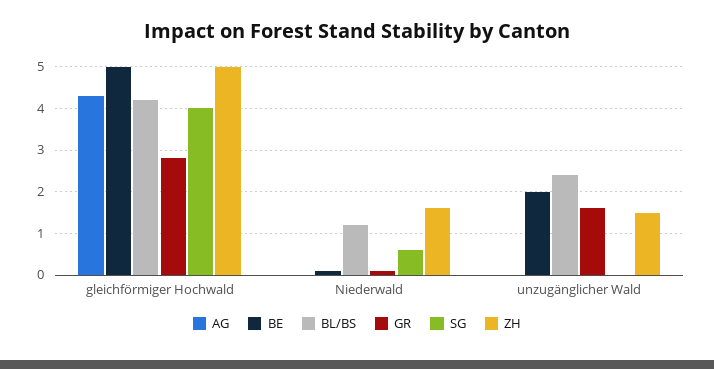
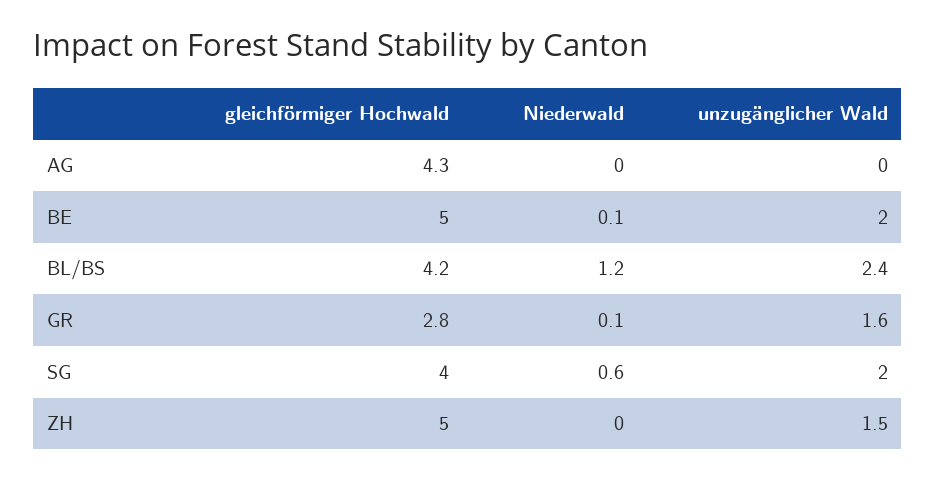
ZH, Niederwald: 1.5 -> 0
SG, unzugänglicher Wald: 0 -> 2

